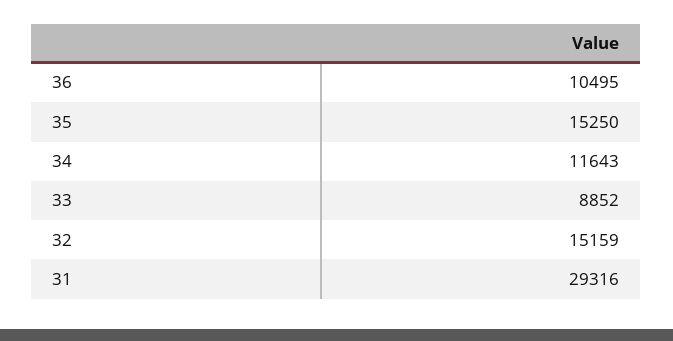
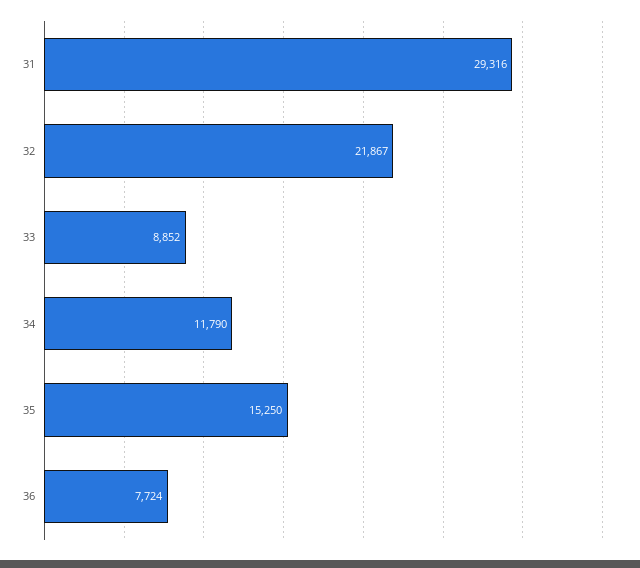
36: 10495 -> 7724
34: 11643 -> 11790
32: 15159 -> 21867

